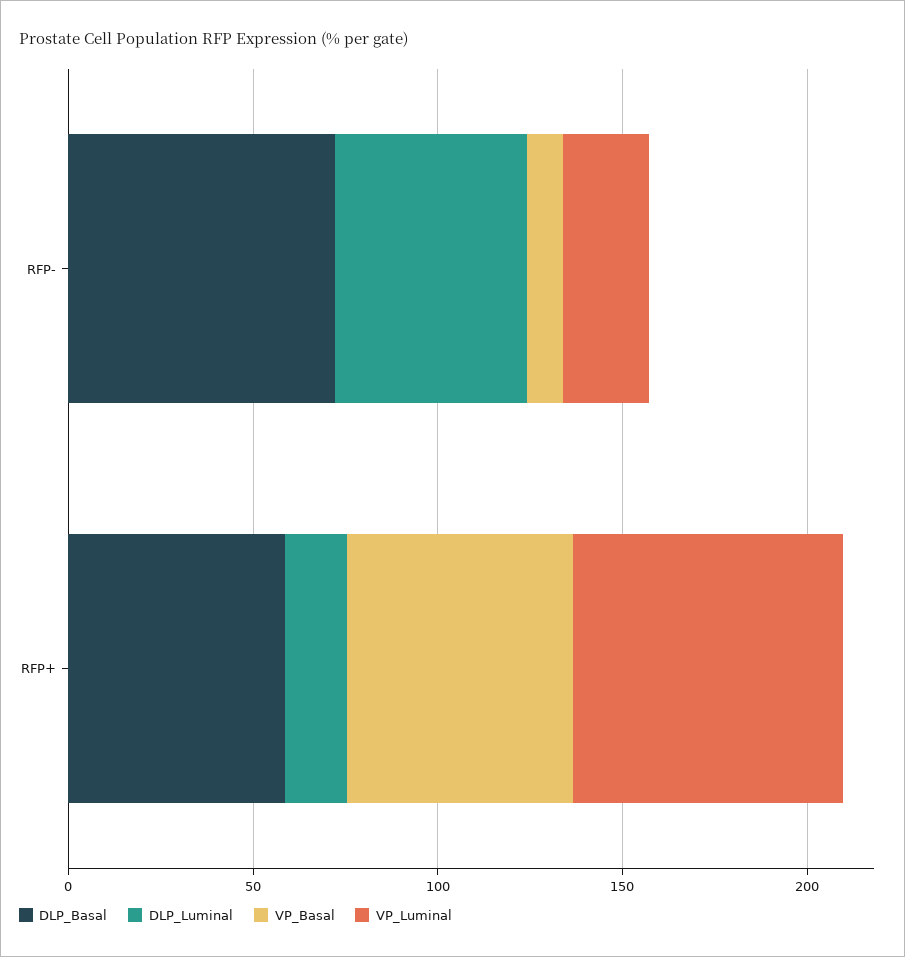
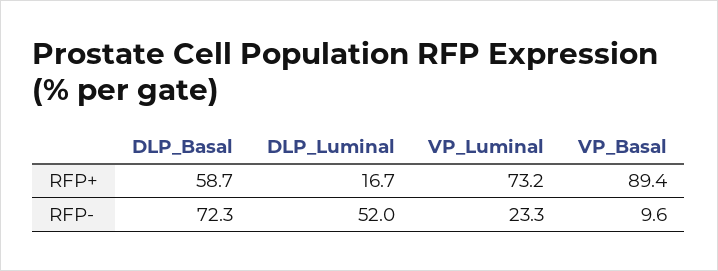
VP_Basal, RFP+: 60 -> 89.4

